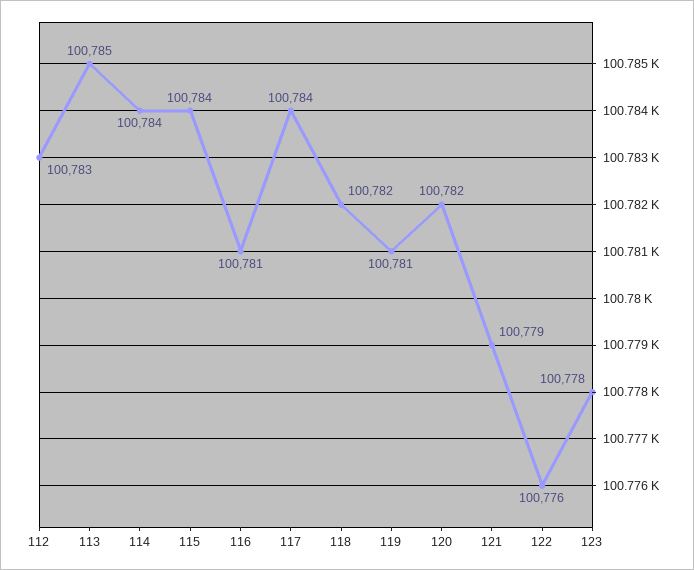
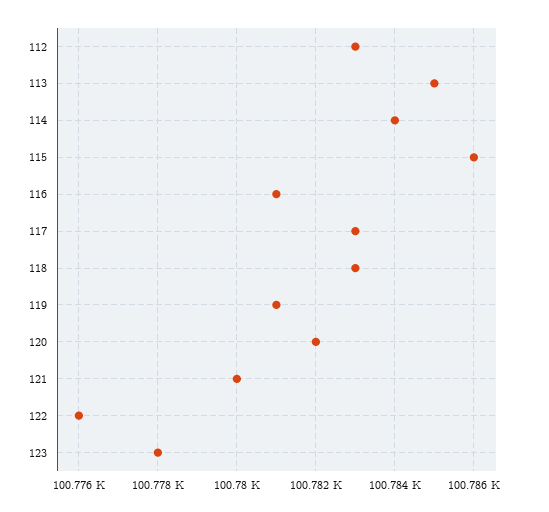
115: 100784 -> 100786
117: 100784 -> 100783
118: 100782 -> 100783
121: 100779 -> 100780

